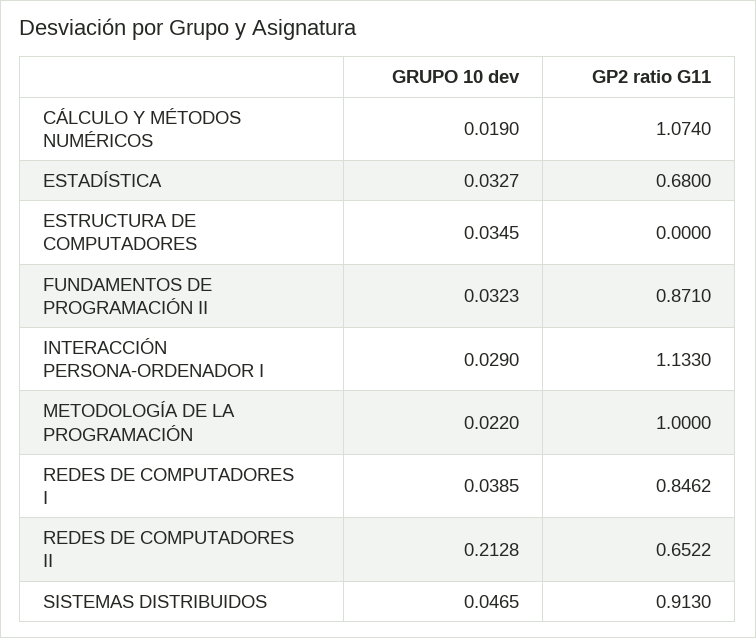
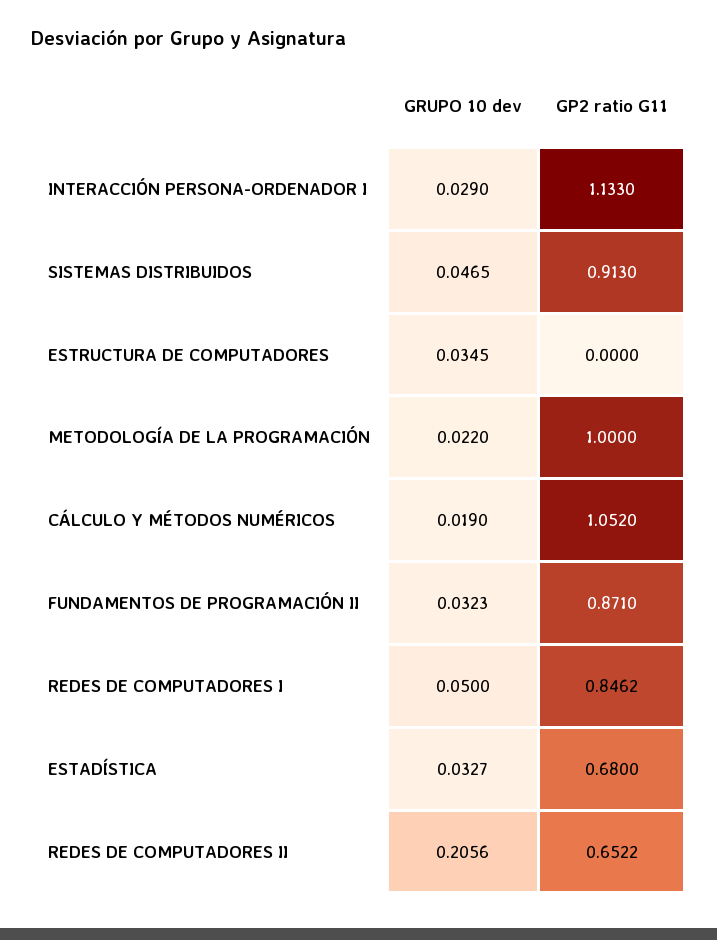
GP2 ratio G11, CÁLCULO Y MÉTODOS NUMÉRICOS: 1.074 -> 1.052
GRUPO 10 dev, REDES DE COMPUTADORES I: 0.0385 -> 0.05
GRUPO 10 dev, REDES DE COMPUTADORES II: 0.2128 -> 0.2056

